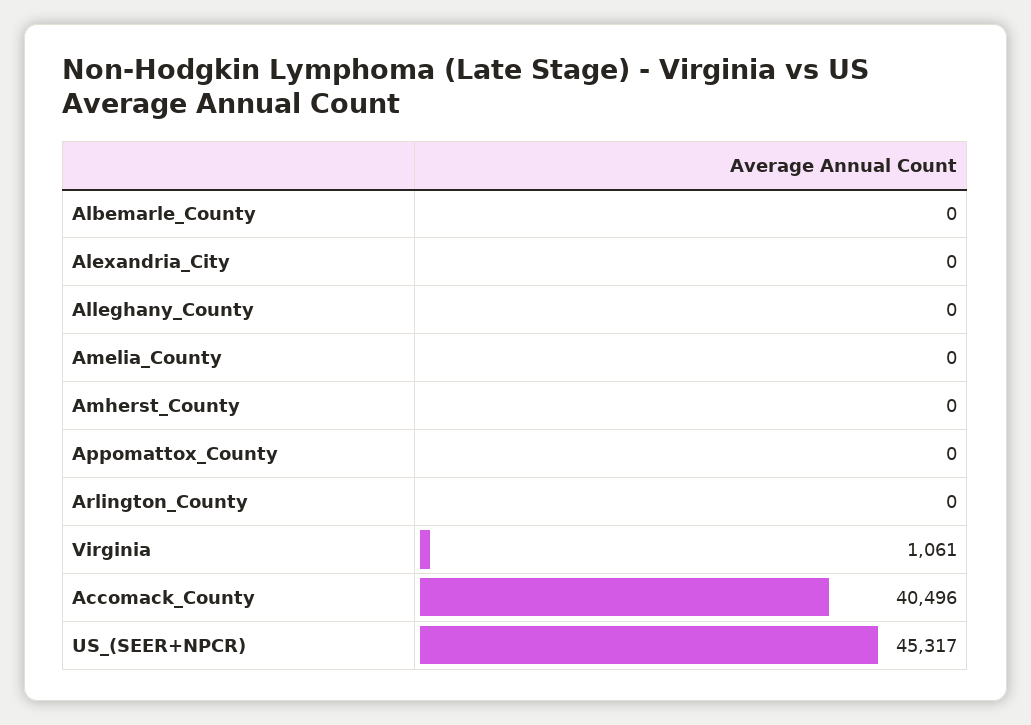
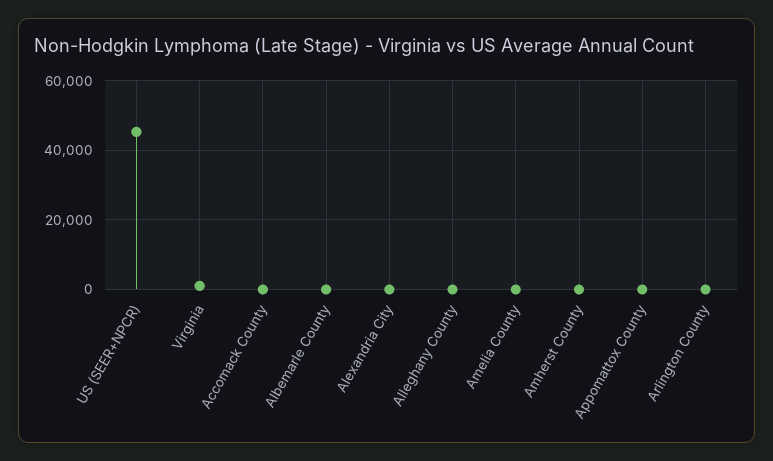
Accomack_County: 40496 -> 0

